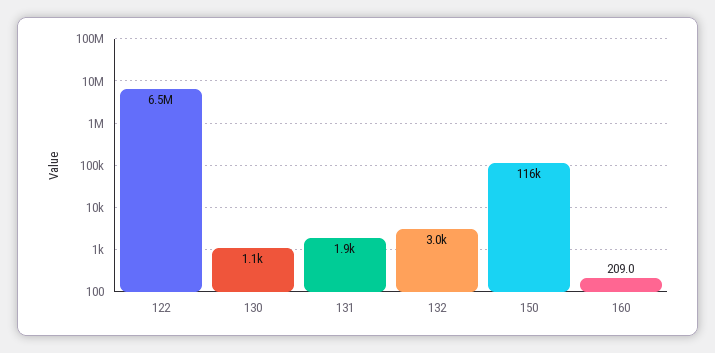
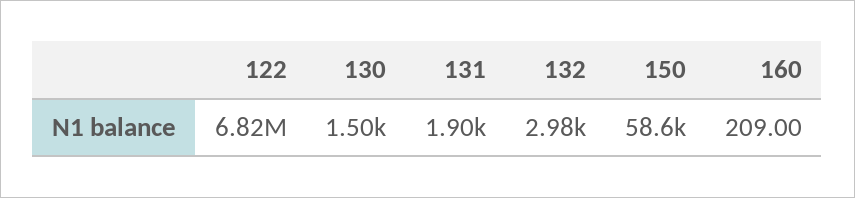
122: 6500000 -> 6820000
130: 1100 -> 1500
150: 116000 -> 58600

